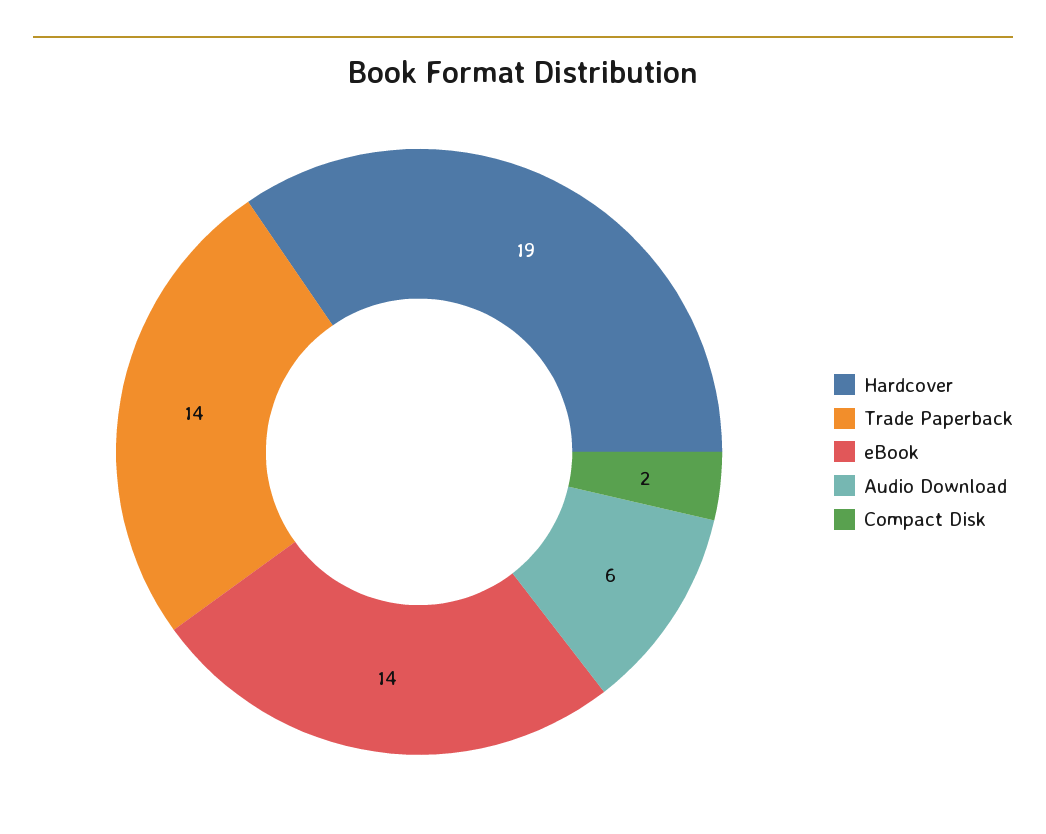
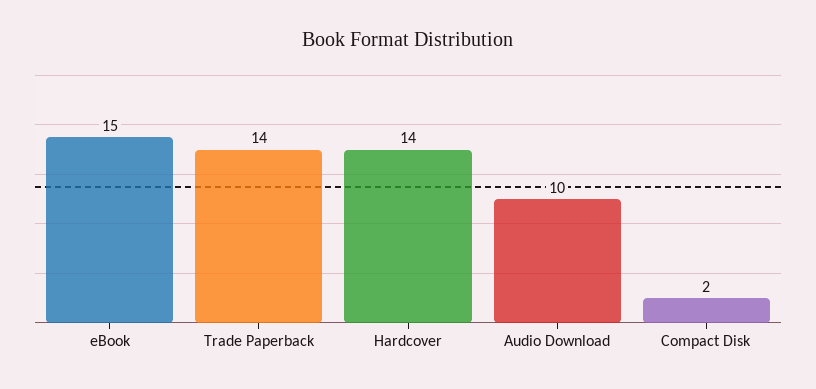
Hardcover: 19 -> 14
eBook: 14 -> 15
Audio Download: 6 -> 10

